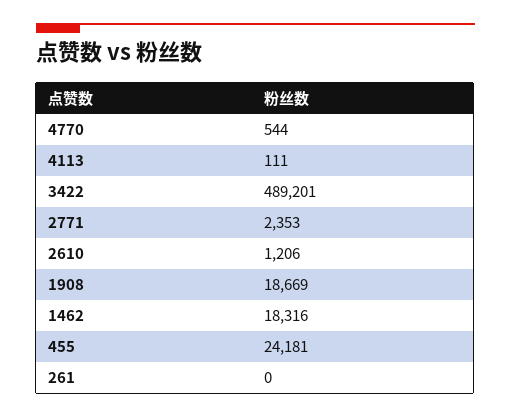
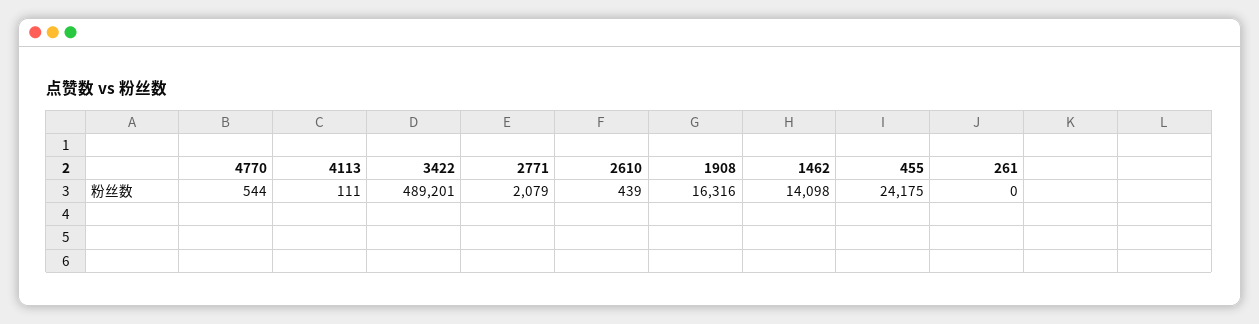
2771: 2353 -> 2079
2610: 1206 -> 439
1908: 18669 -> 16316
1462: 18316 -> 14098
455: 24181 -> 24175

